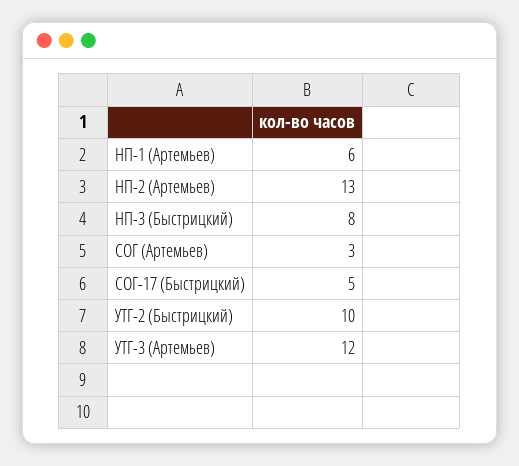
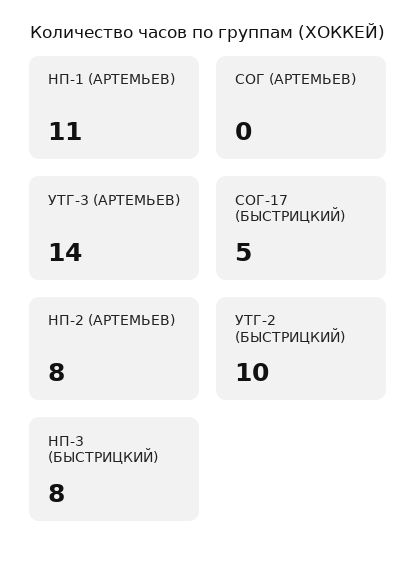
НП-1 (Артемьев): 6 -> 11
НП-2 (Артемьев): 13 -> 8
СОГ (Артемьев): 3 -> 0
УТГ-3 (Артемьев): 12 -> 14

